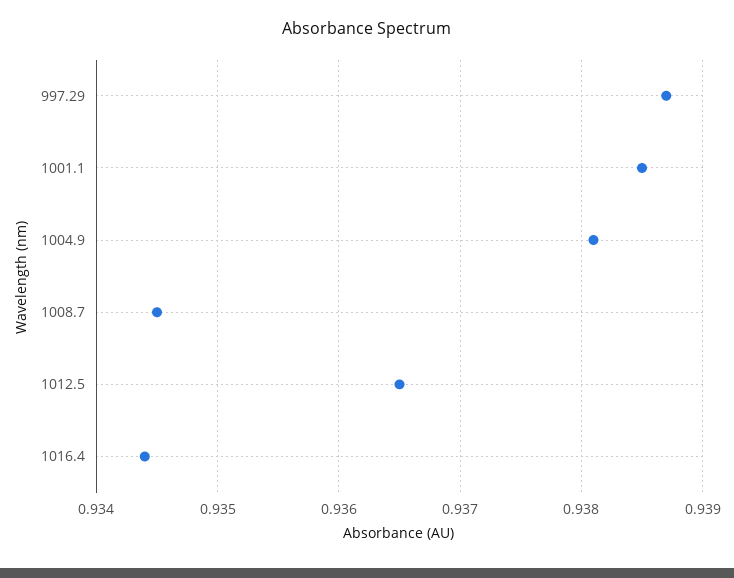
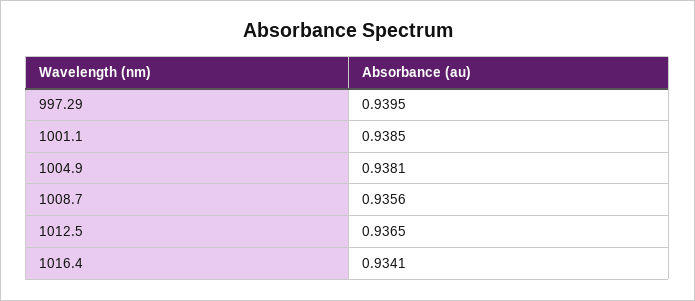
997.29: 0.9387 -> 0.9395
1008.7: 0.9345 -> 0.9356
1016.4: 0.9344 -> 0.9341

